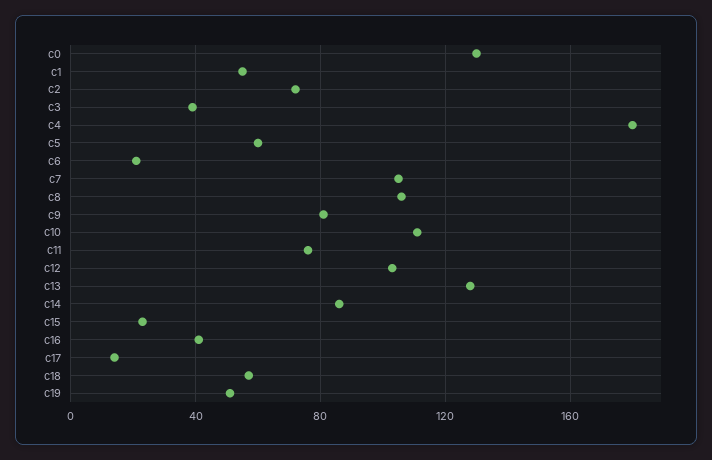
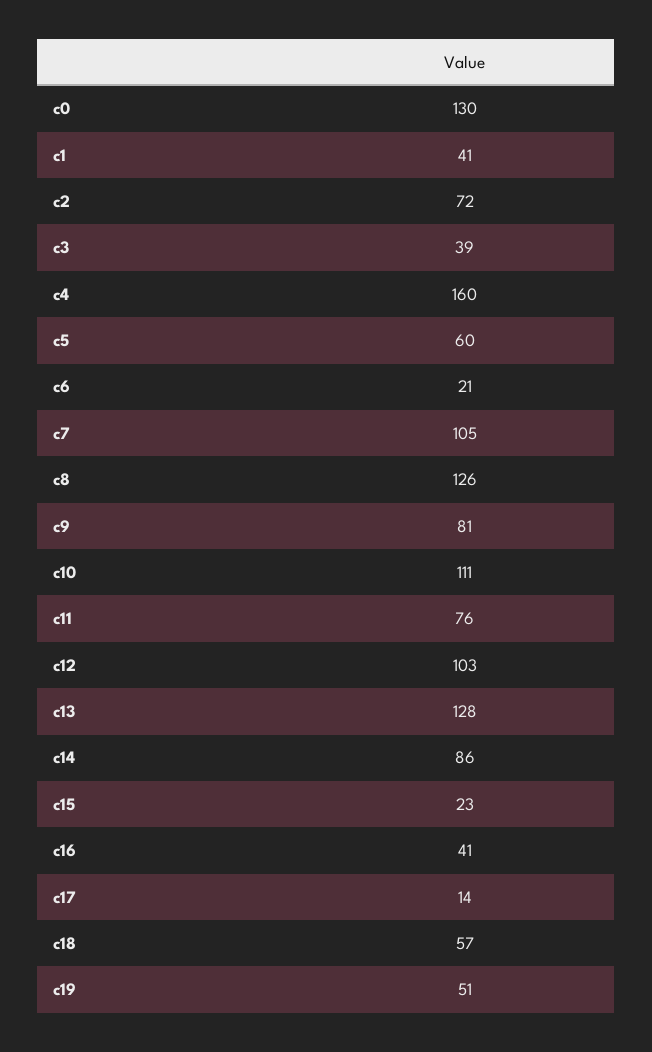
c1: 55 -> 41
c4: 180 -> 160
c8: 105 -> 126

